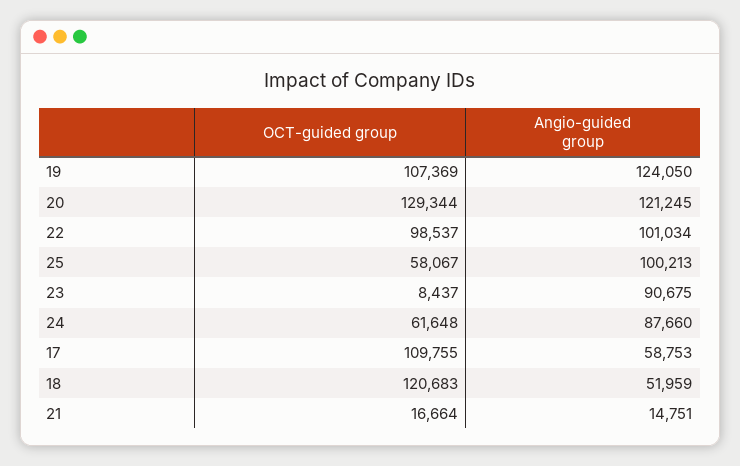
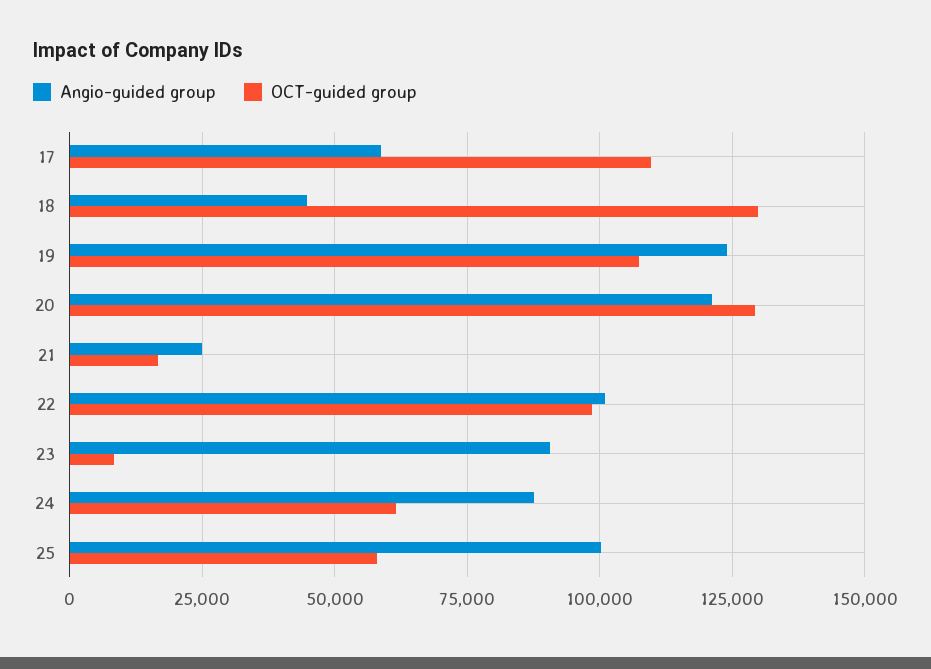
OCT-guided group, 18: 120683 -> 130000
Angio-guided group, 18: 51959 -> 45000
Angio-guided group, 21: 14751 -> 25000

